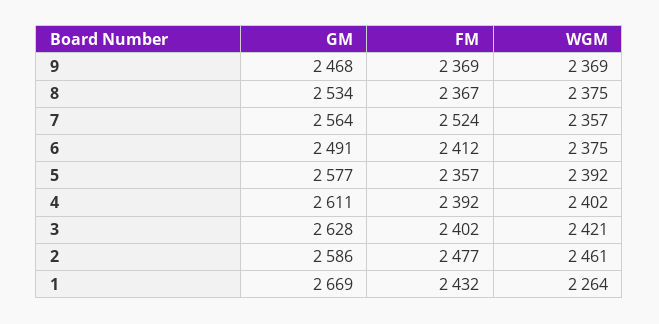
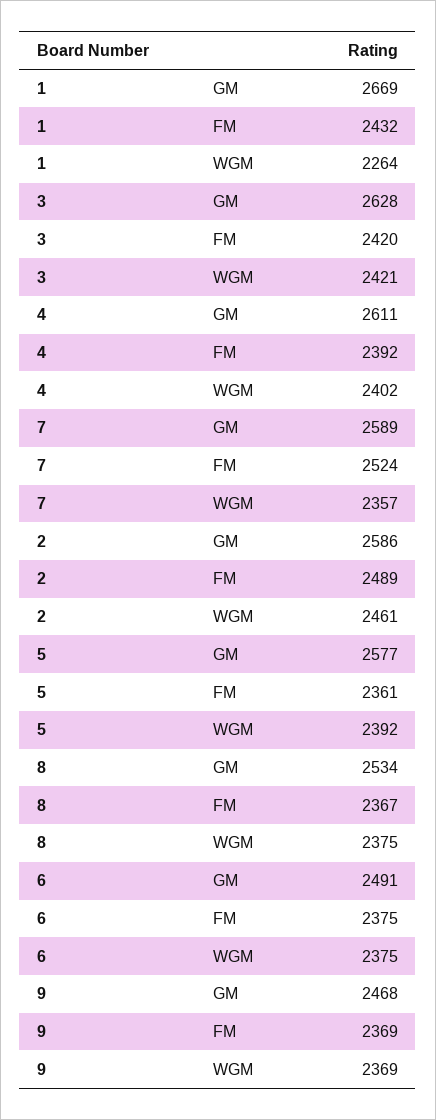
GM, 7: 2564 -> 2589
FM, 6: 2412 -> 2375
FM, 5: 2357 -> 2361
FM, 3: 2402 -> 2420
FM, 2: 2477 -> 2489

